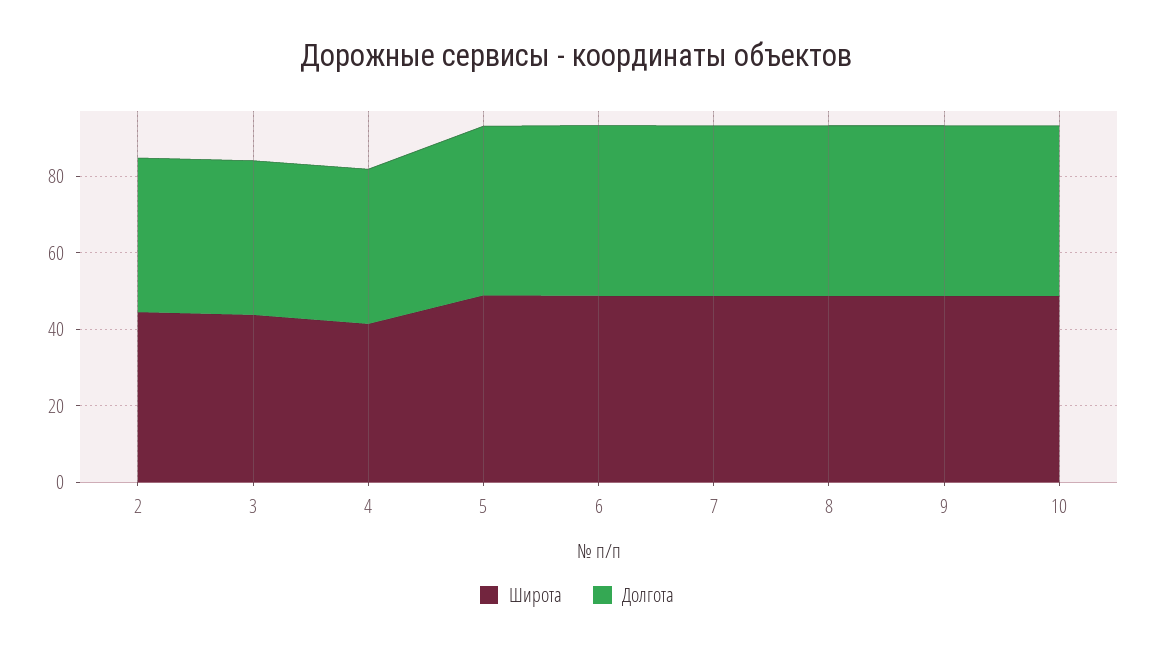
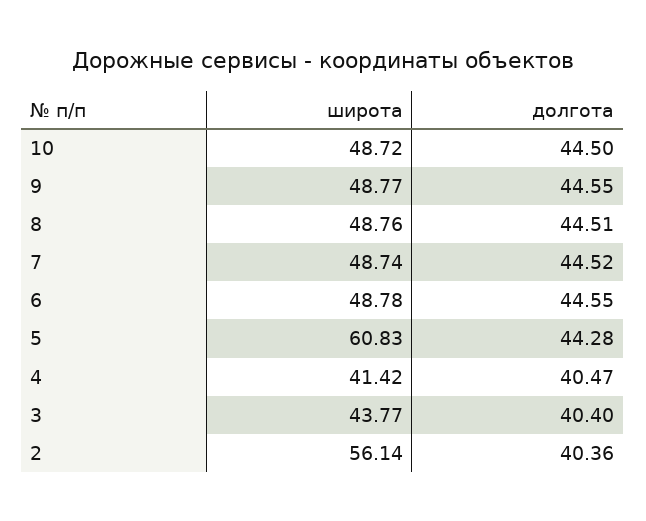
Широта, 2: 45 -> 56.14
Широта, 5: 50 -> 60.83

